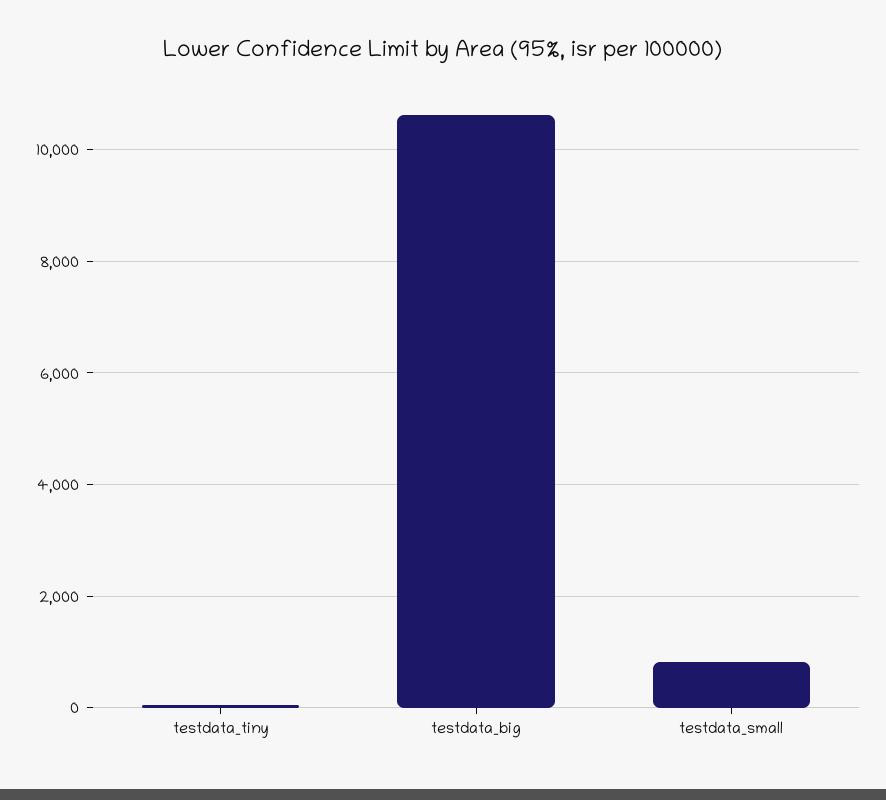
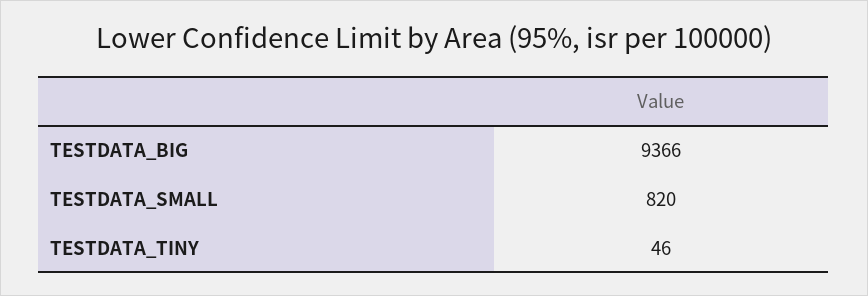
testdata_big: 10600 -> 9366

